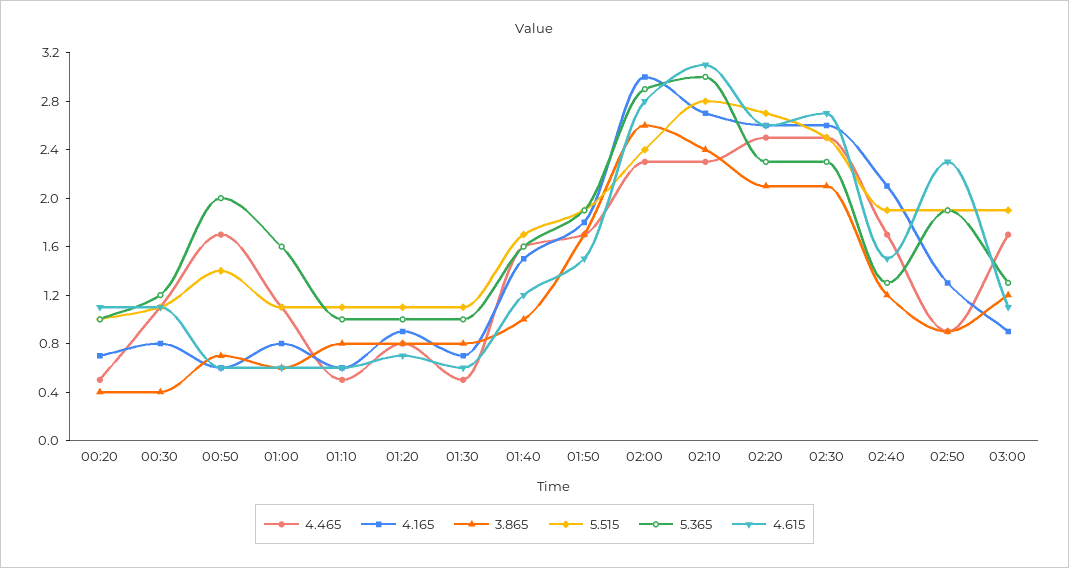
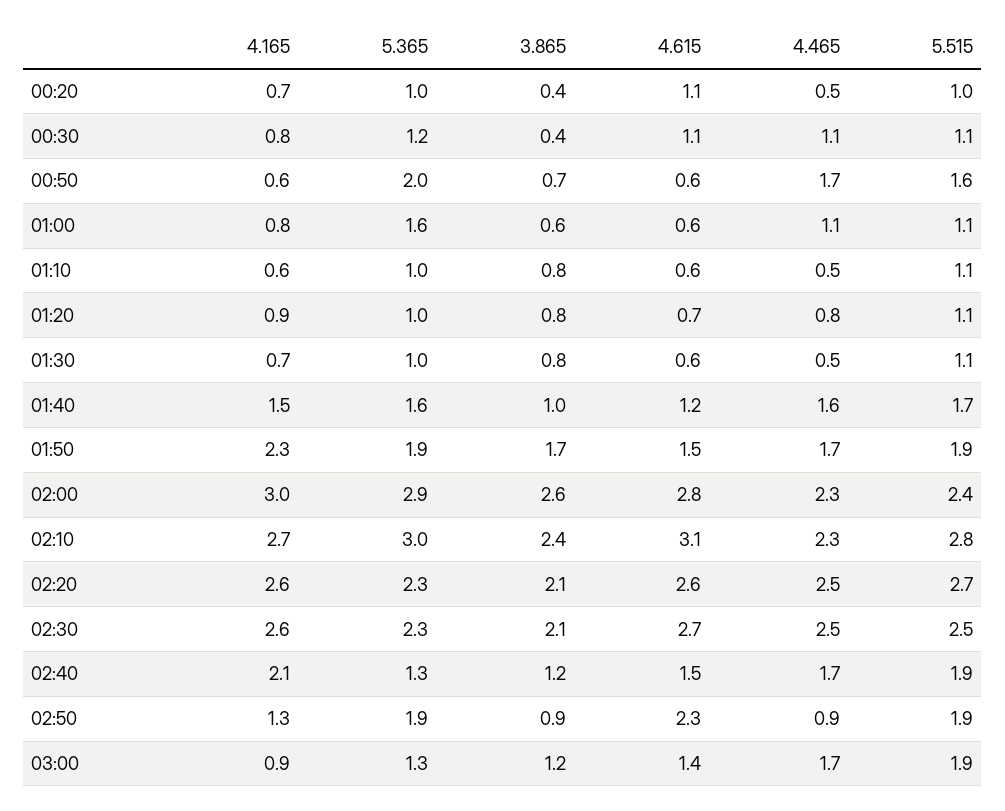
5.515, 00:50: 1.4 -> 1.6
4.165, 01:50: 1.8 -> 2.3
4.615, 03:00: 1.1 -> 1.4

